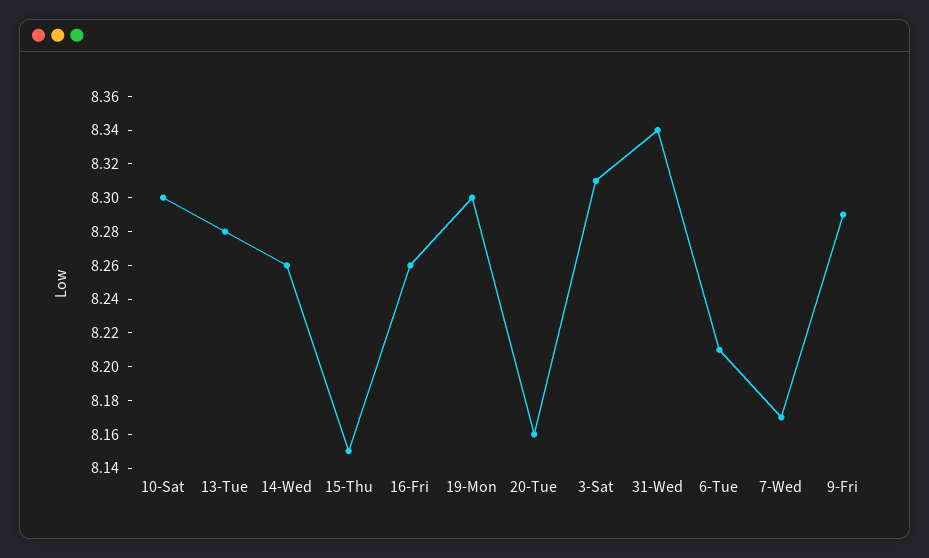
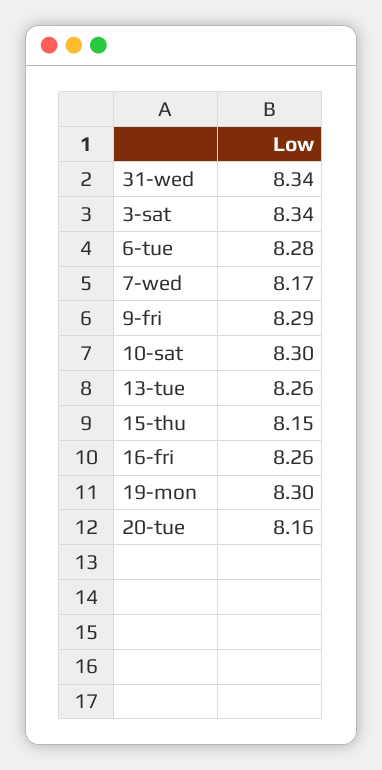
13-Tue: 8.28 -> 8.26
14-Wed: 8.26 -> none
3-Sat: 8.31 -> 8.34
6-Tue: 8.21 -> 8.28

